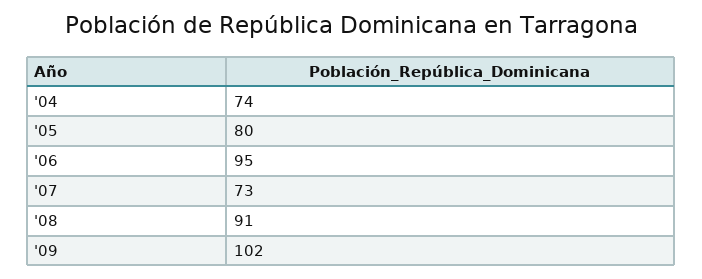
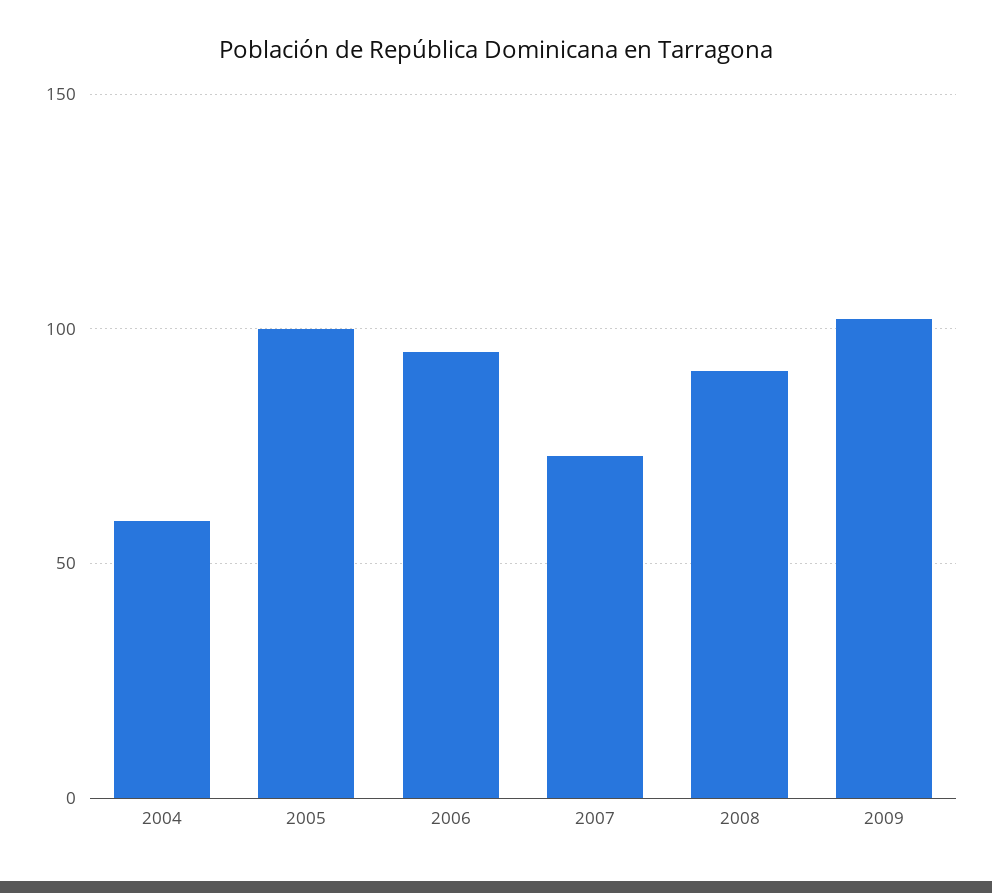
'04: 74 -> 60
'05: 80 -> 100

